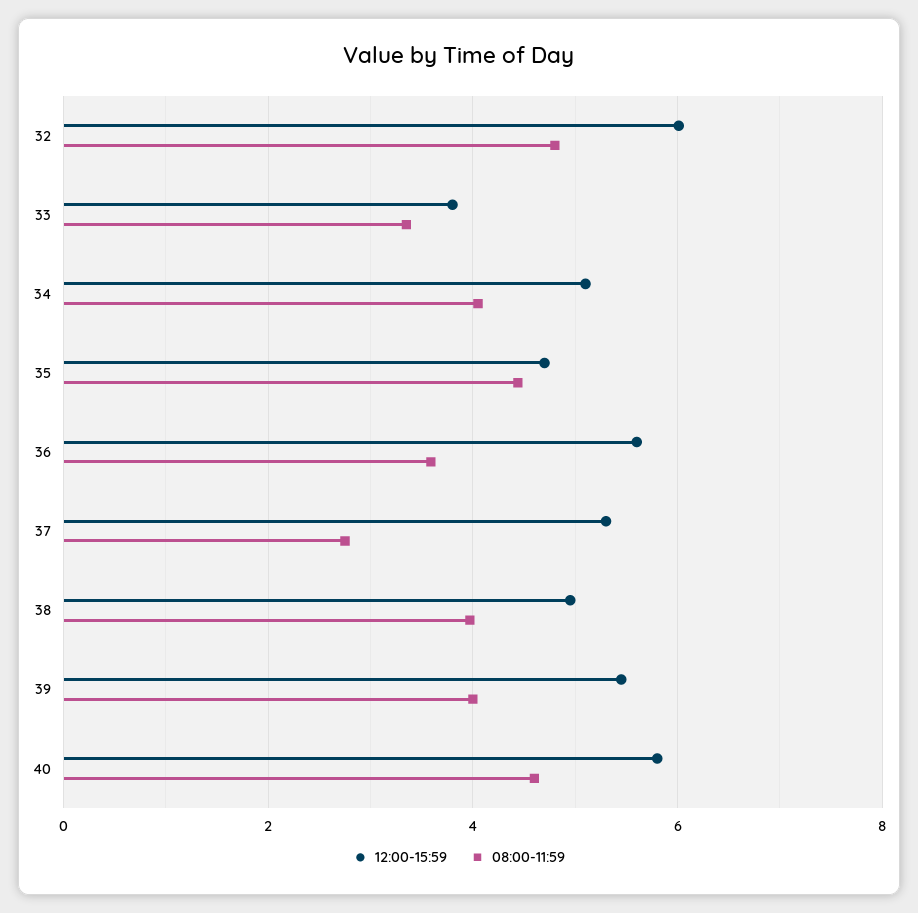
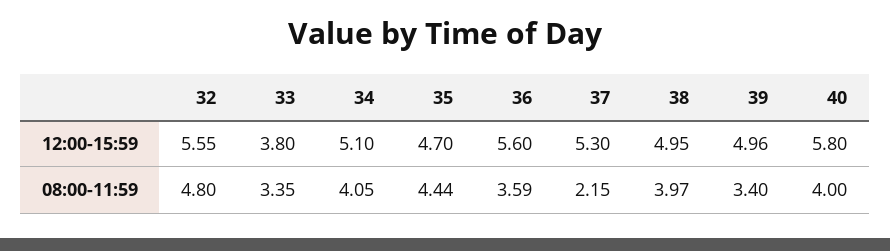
12:00-15:59, 32: 6 -> 5.55
08:00-11:59, 37: 2.8 -> 2.15
12:00-15:59, 39: 5.4 -> 4.96
08:00-11:59, 39: 4 -> 3.4
08:00-11:59, 40: 4.6 -> 4

